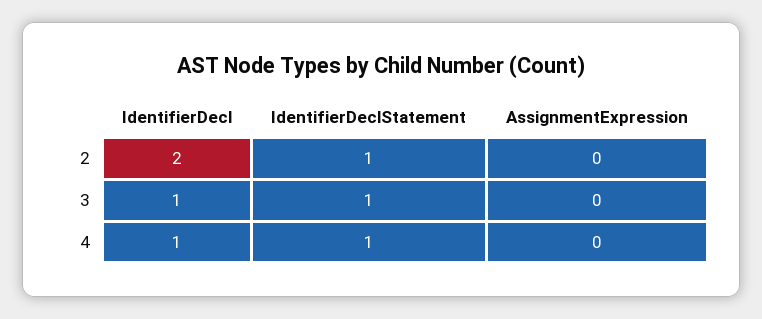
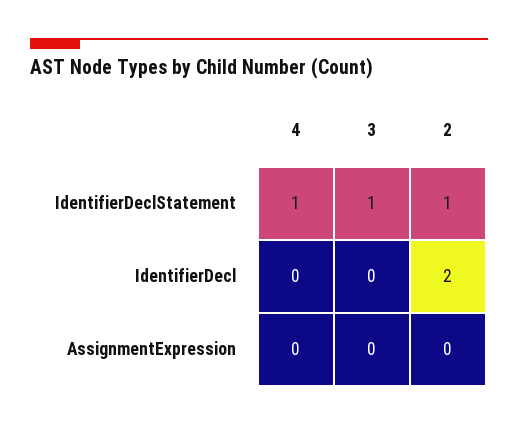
IdentifierDecl, 3: 1 -> 0
IdentifierDecl, 4: 1 -> 0

